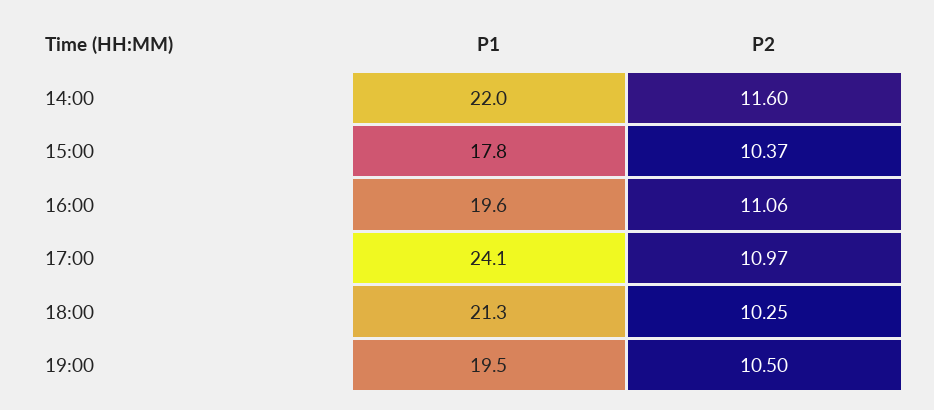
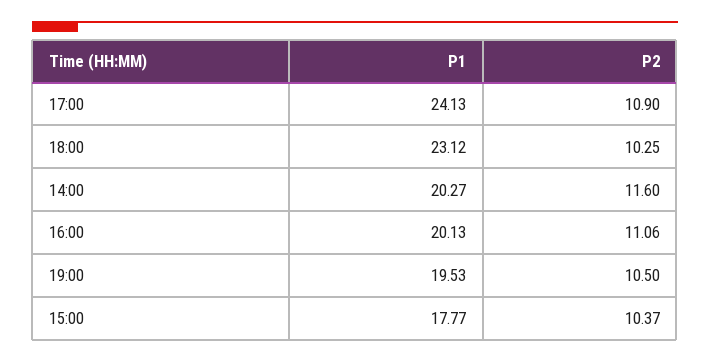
P1, 14:00: 22 -> 20.27
P1, 16:00: 19.6 -> 20.13
P2, 17:00: 10.97 -> 10.9
P1, 18:00: 21.3 -> 23.12

